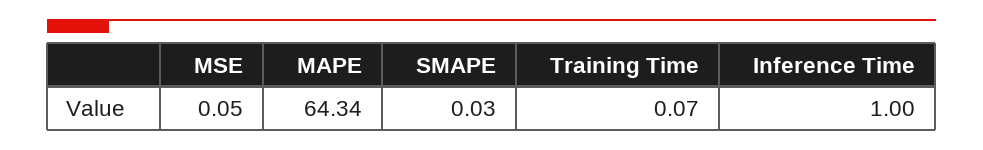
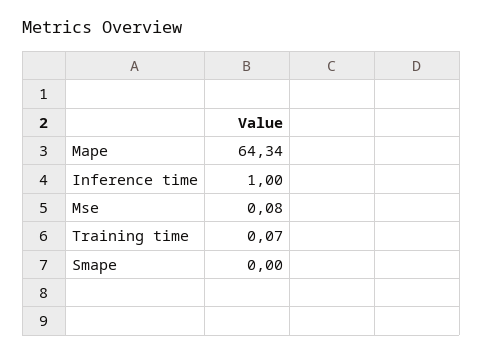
MSE: 0.05 -> 0.08
SMAPE: 0.03 -> 0

